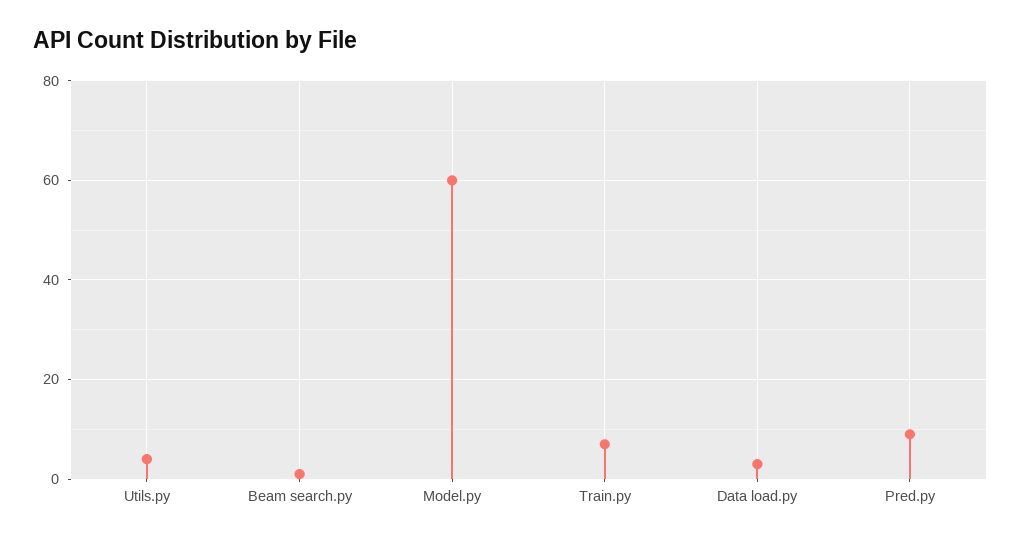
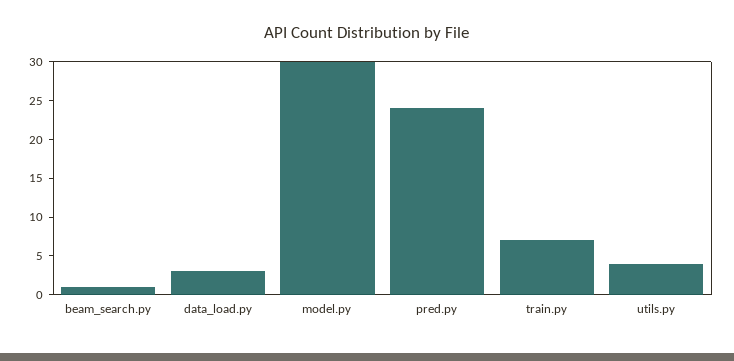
Model.py: 60 -> 30
Pred.py: 10 -> 25

